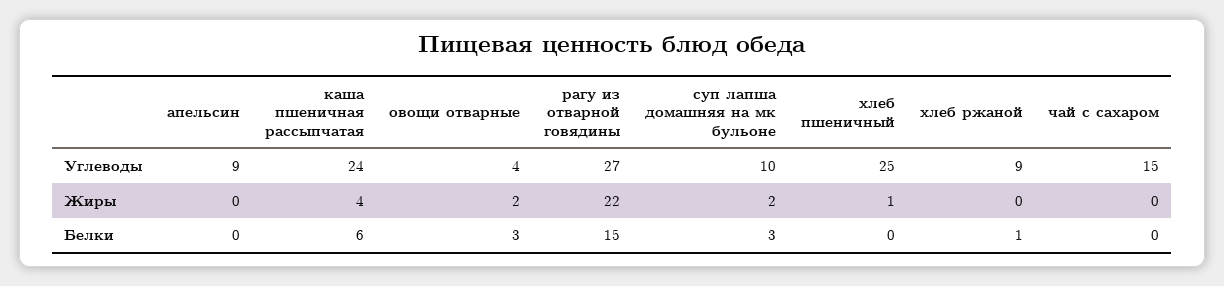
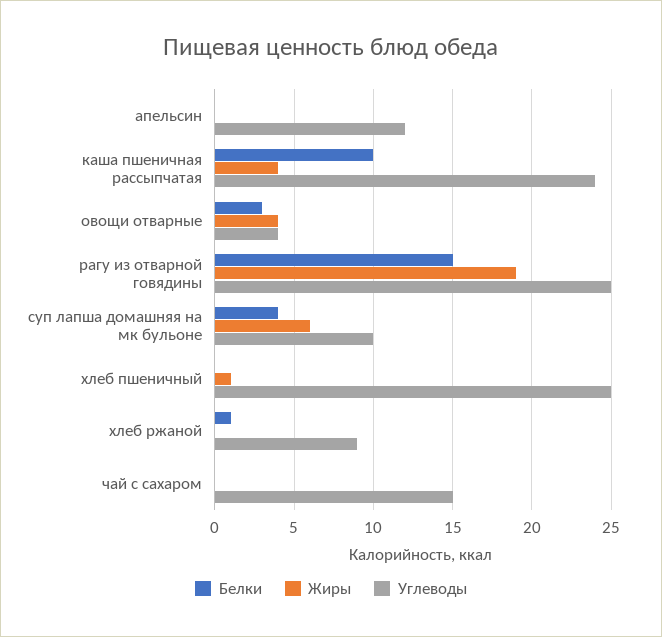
Углеводы, апельсин: 9 -> 12
Углеводы, рагу из отварной говядины: 27 -> 25
Жиры, овощи отварные: 2 -> 4
Жиры, рагу из отварной говядины: 22 -> 19
Жиры, суп лапша домашняя на мк бульоне: 2 -> 6
Белки, каша пшеничная рассыпчатая: 6 -> 10
Белки, суп лапша домашняя на мк бульоне: 3 -> 4

